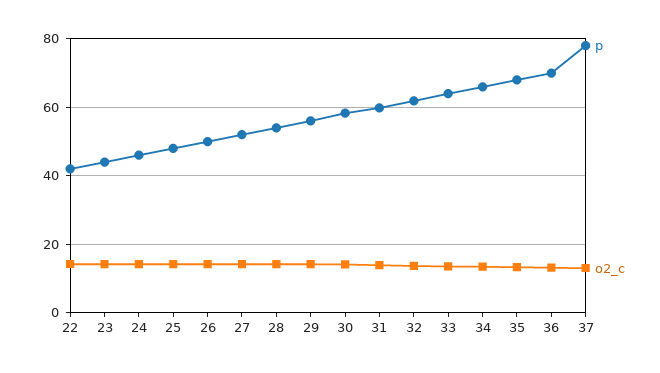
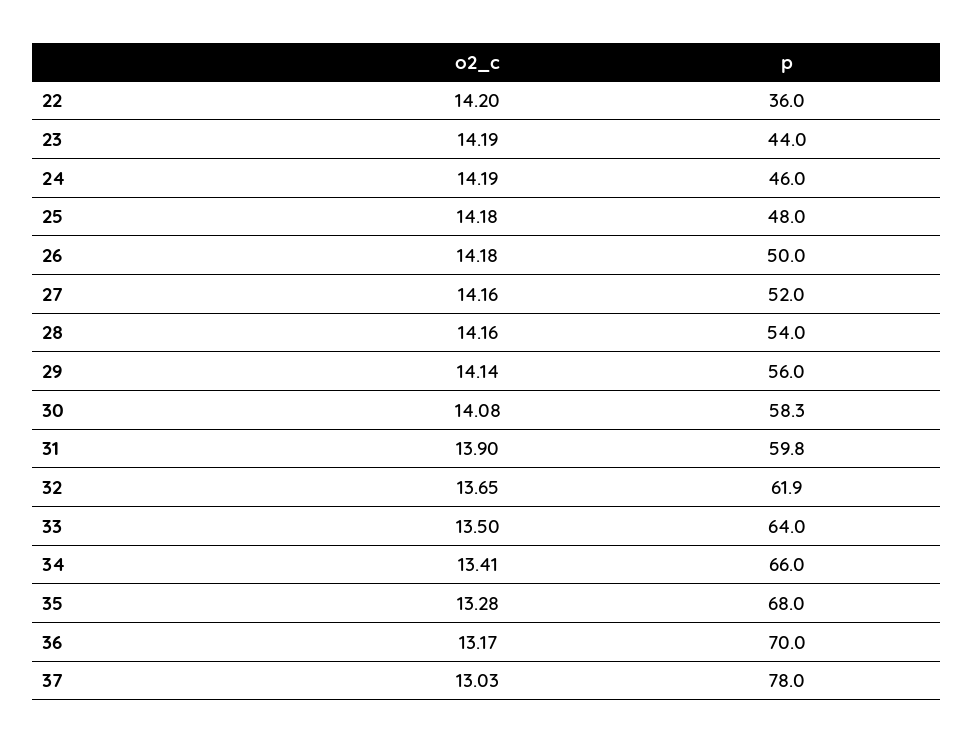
p, 22: 42 -> 36

